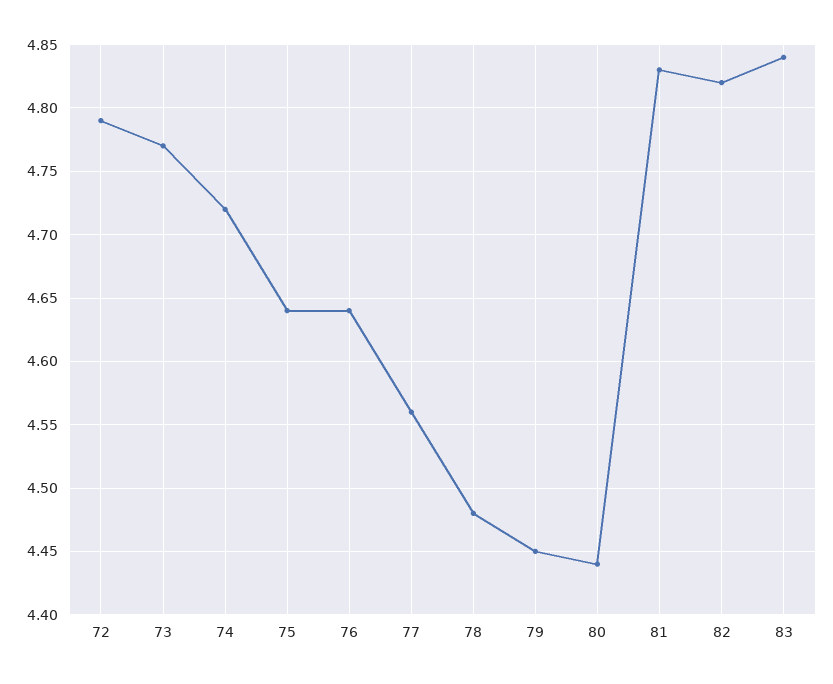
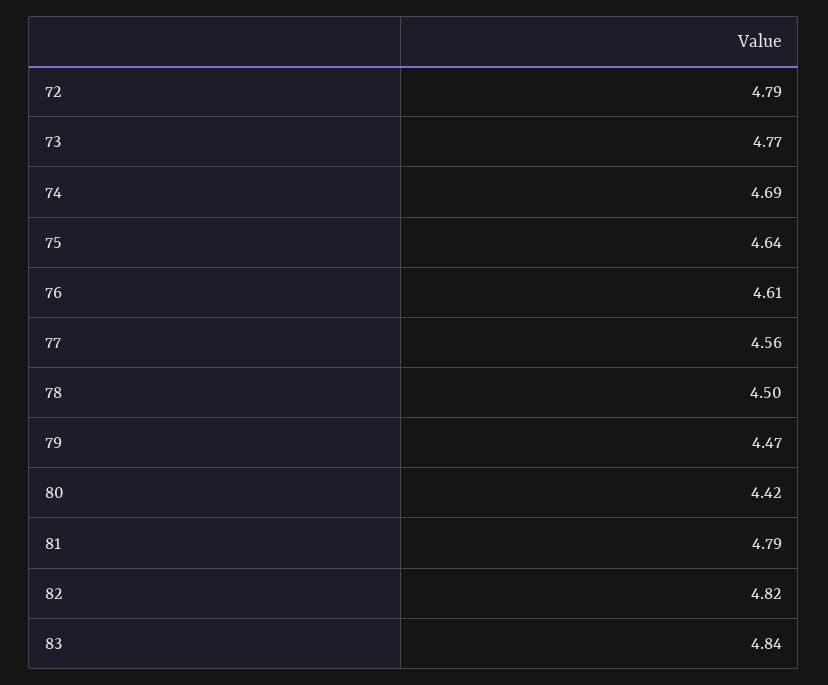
74: 4.72 -> 4.69
76: 4.64 -> 4.61
78: 4.48 -> 4.5
79: 4.45 -> 4.47
80: 4.44 -> 4.42
81: 4.83 -> 4.79

